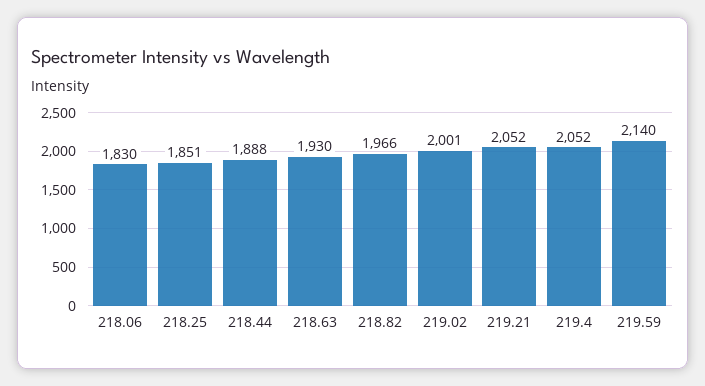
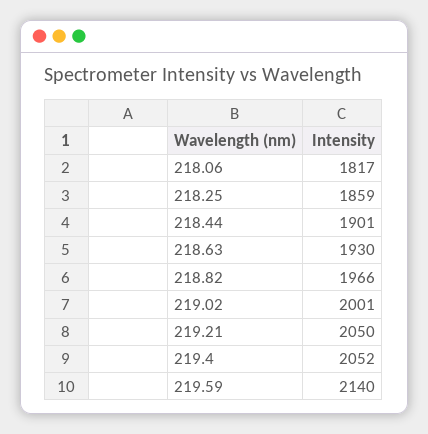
218.06: 1830 -> 1817
218.25: 1851 -> 1859
218.44: 1888 -> 1901
219.21: 2052 -> 2050

